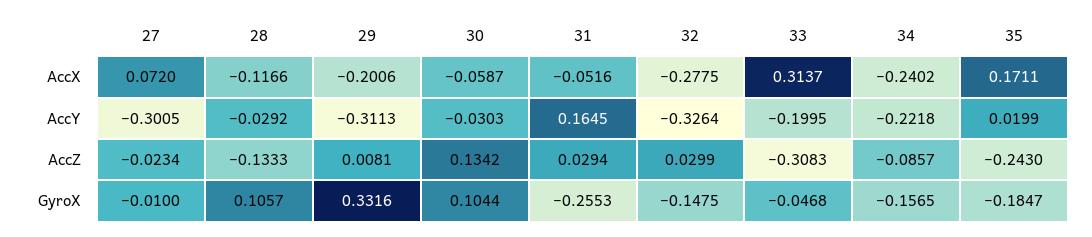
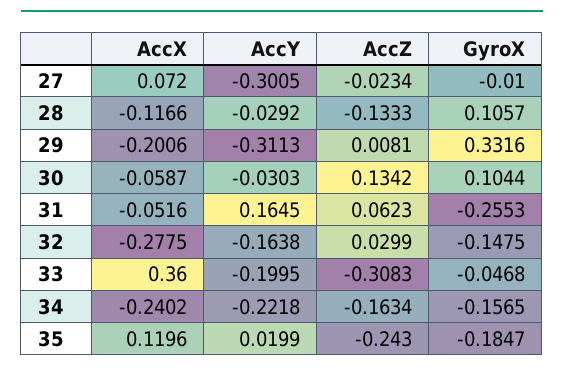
33, AccX: 0.3137 -> 0.36
35, AccX: 0.1711 -> 0.1196
32, AccY: -0.3264 -> -0.1638
31, AccZ: 0.0294 -> 0.0623
34, AccZ: -0.0857 -> -0.1634

